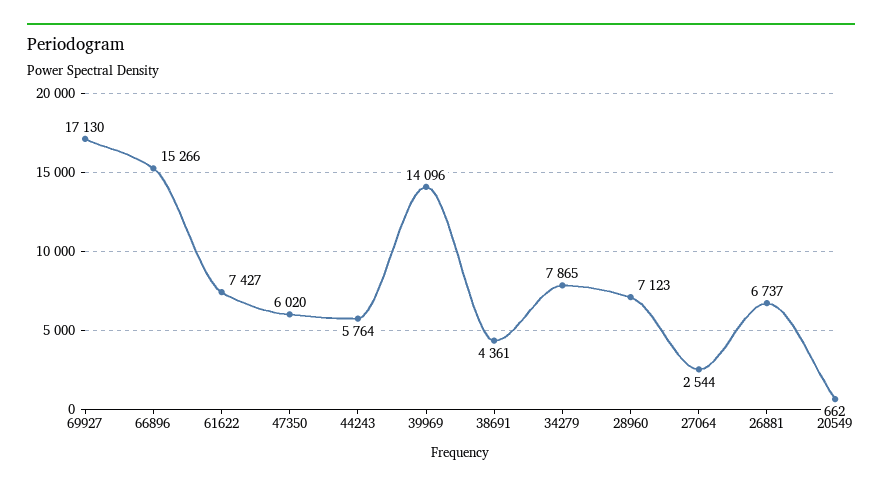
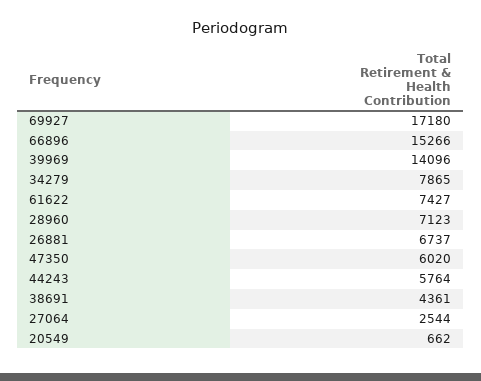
69927: 17130 -> 17180

